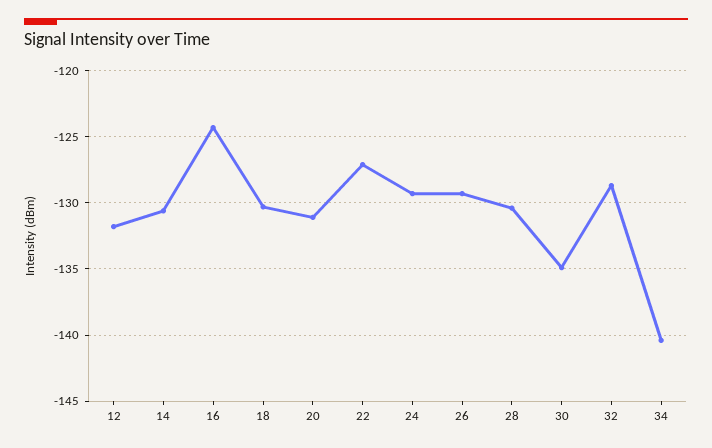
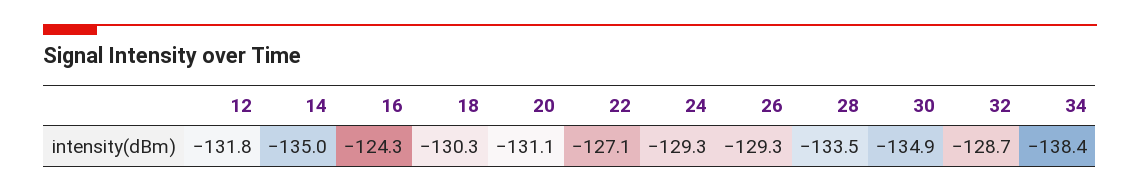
14: -130.5 -> -135
28: -130.5 -> -133.5
34: -140.5 -> -138.4

